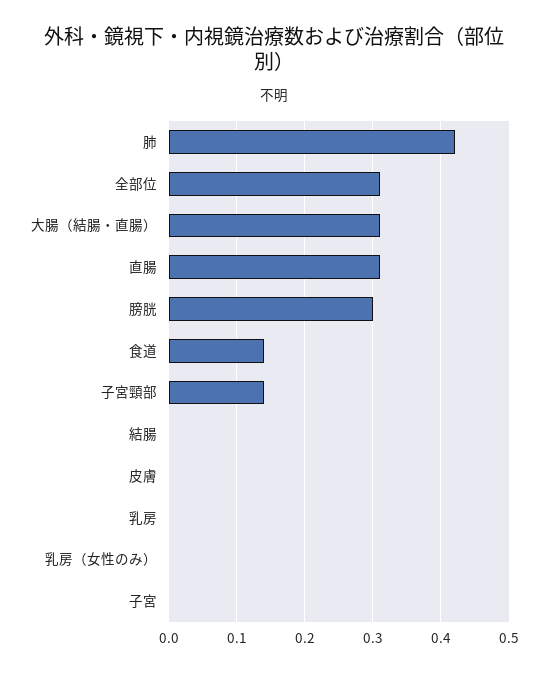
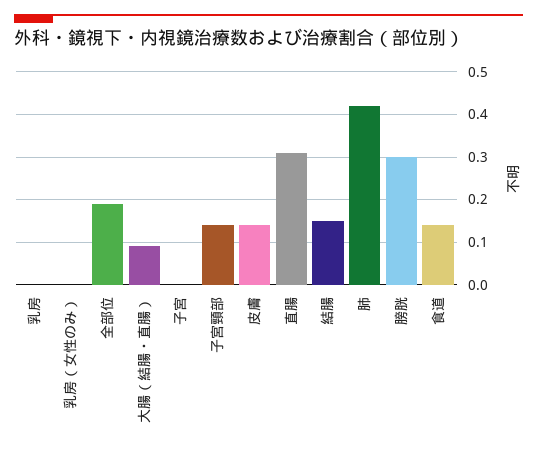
全部位: 0.31 -> 0.2
大腸（結腸・直腸）: 0.31 -> 0.1
結腸: 0 -> 0.15
皮膚: 0 -> 0.15

